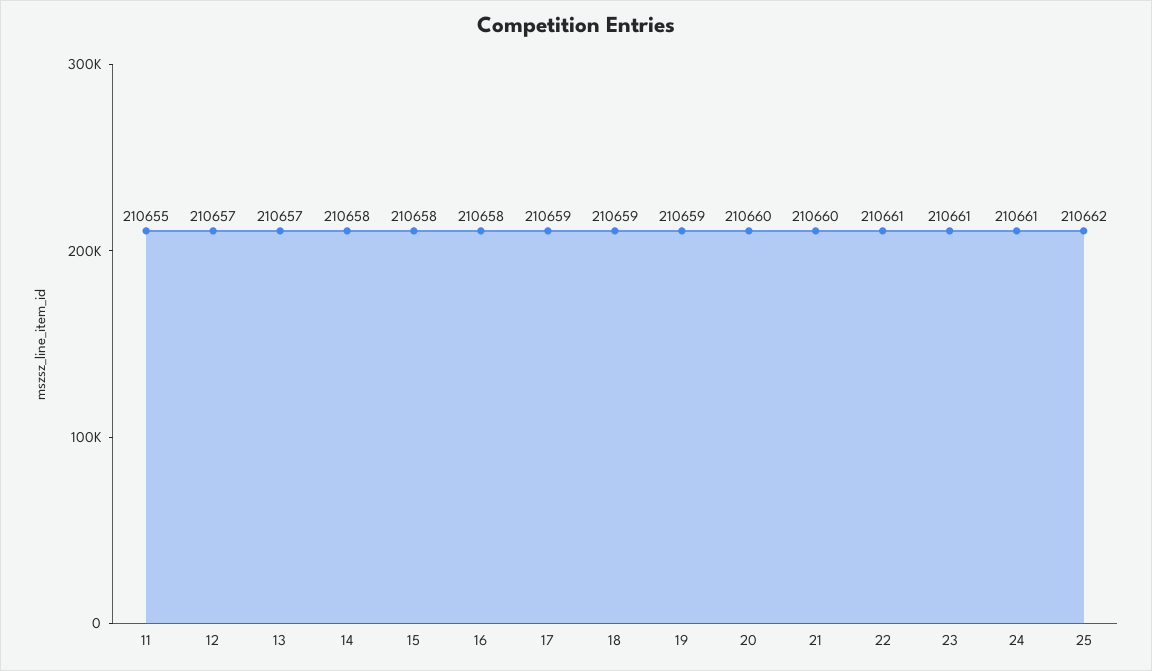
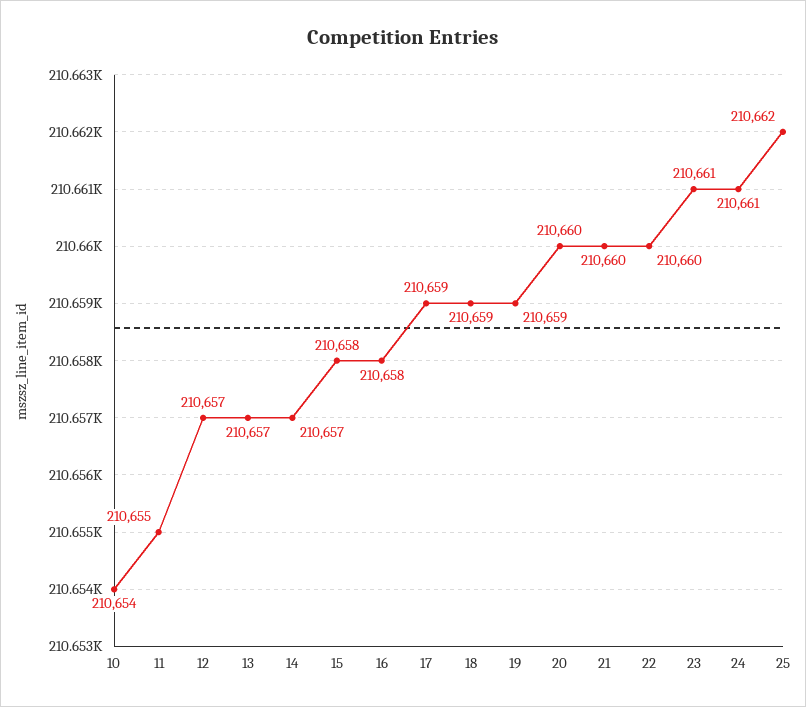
14: 210658 -> 210657
22: 210661 -> 210660
10: none -> 210654

